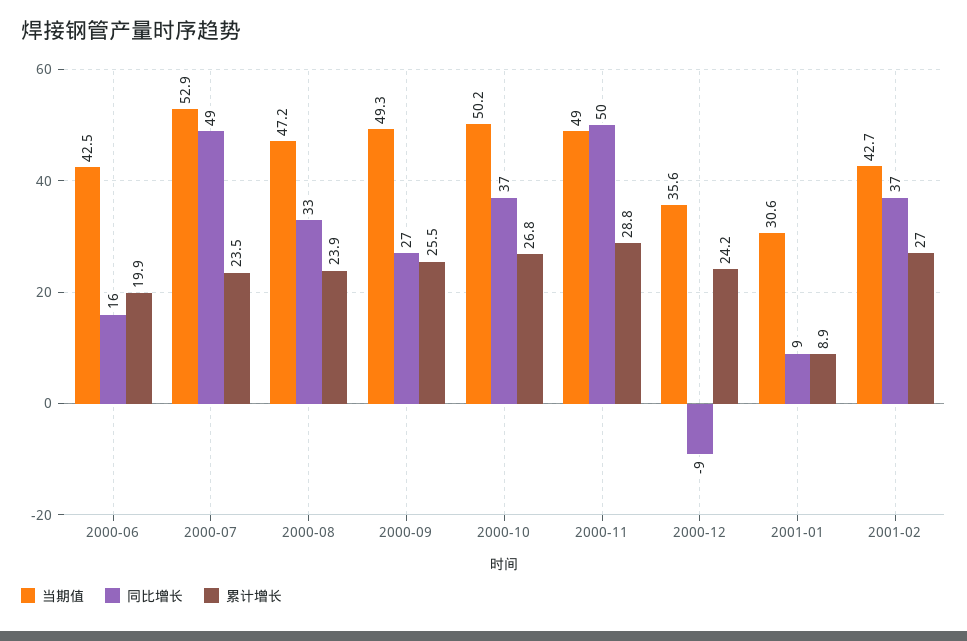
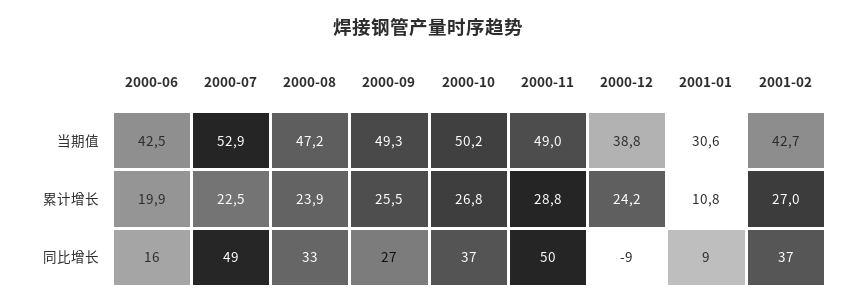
累计增长, 2000-07: 23.5 -> 22.5
当期值, 2000-12: 35.6 -> 38.8
累计增长, 2001-01: 8.9 -> 10.8

